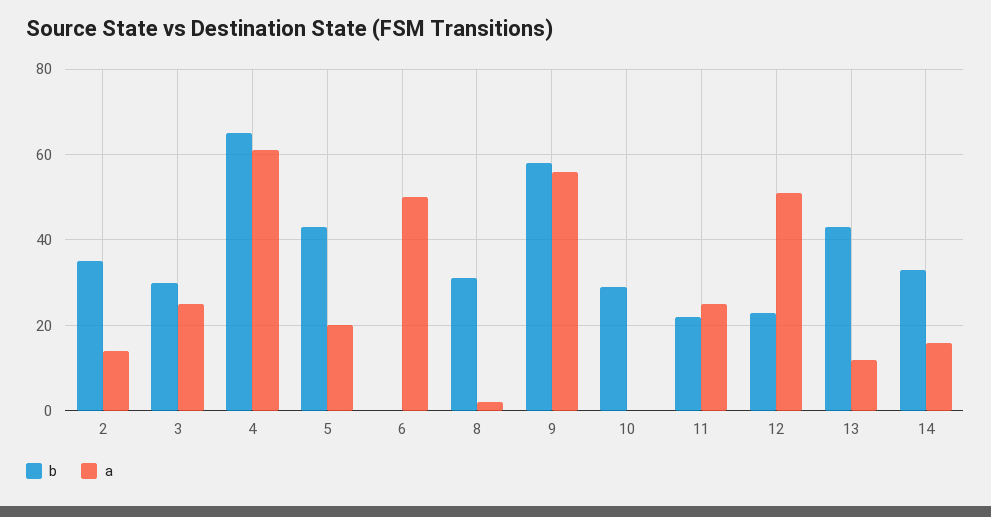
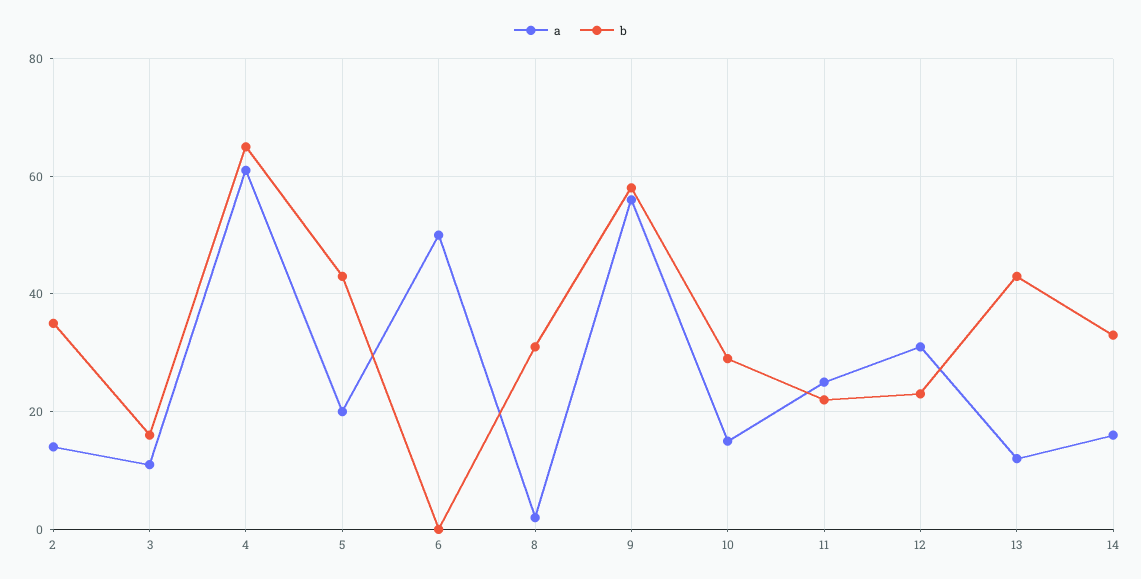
b, 3: 30 -> 15
a, 3: 25 -> 10
a, 10: 0 -> 15
a, 12: 50 -> 30

